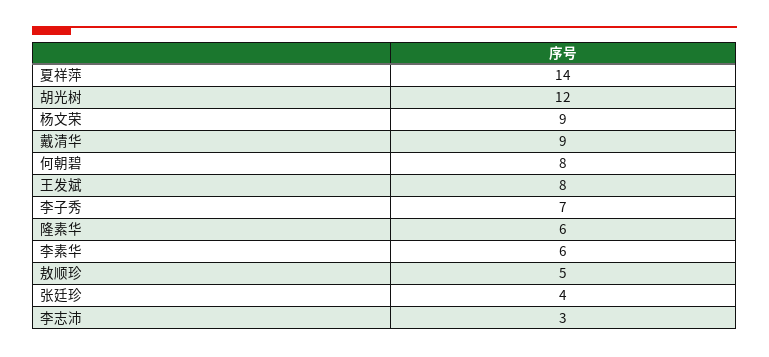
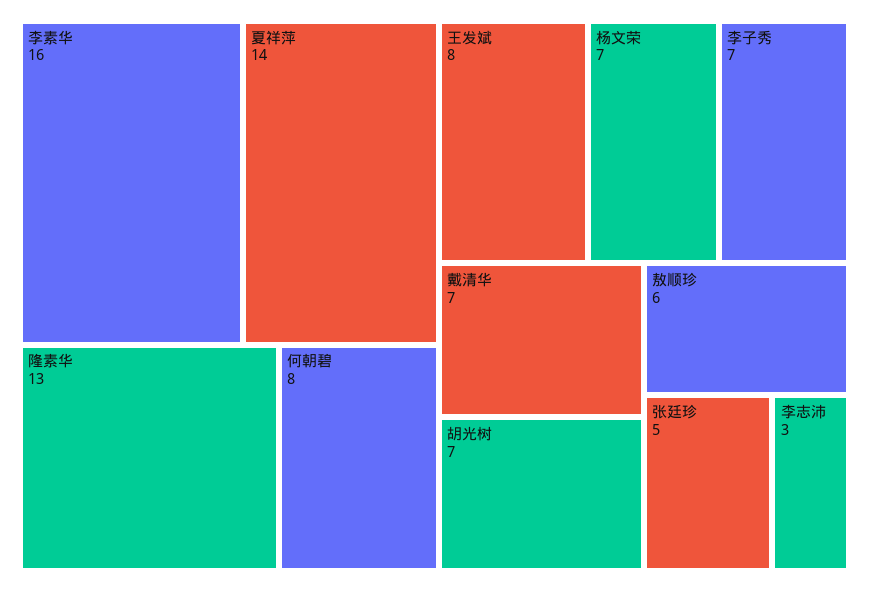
胡光树: 12 -> 7
杨文荣: 9 -> 7
戴清华: 9 -> 7
隆素华: 6 -> 13
李素华: 6 -> 16
敖顺珍: 5 -> 6
张廷珍: 4 -> 5

